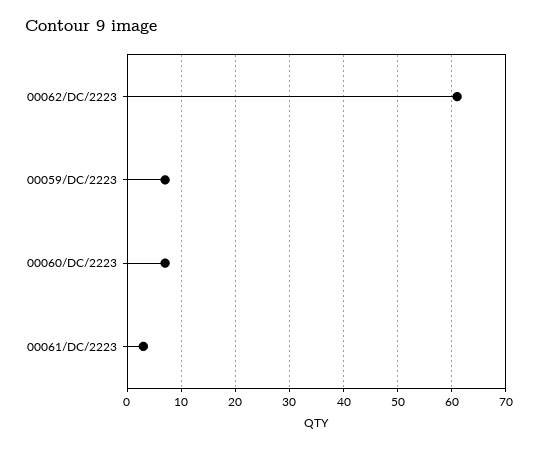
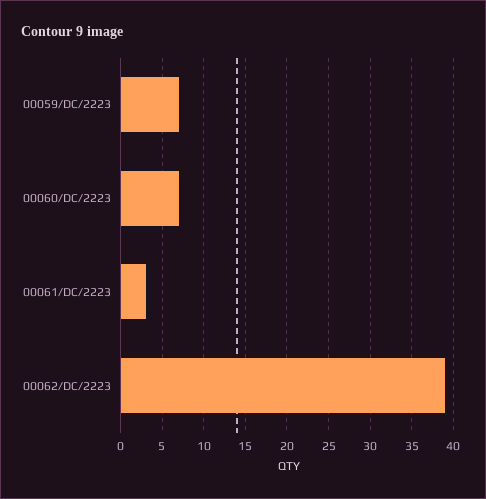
00062/DC/2223: 60 -> 39

